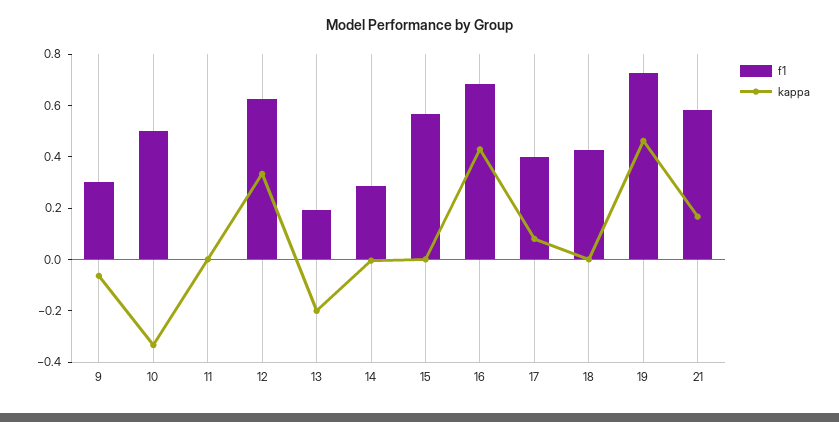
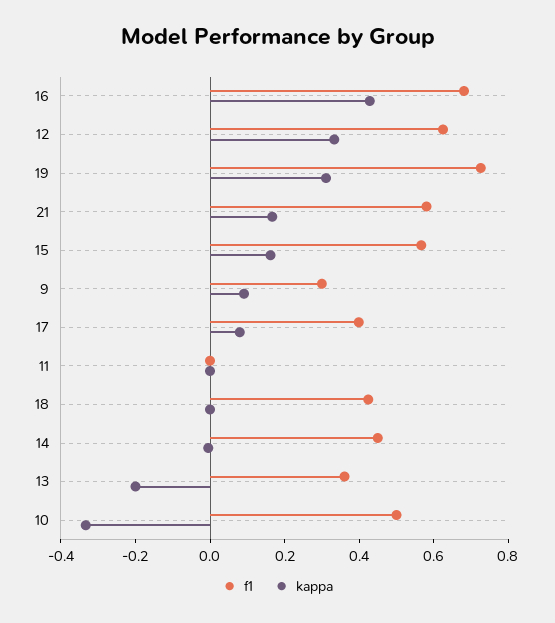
kappa, 9: -0.05 -> 0.1
f1, 13: 0.2 -> 0.35
f1, 14: 0.3 -> 0.45
kappa, 15: 0 -> 0.15
kappa, 19: 0.45 -> 0.3

